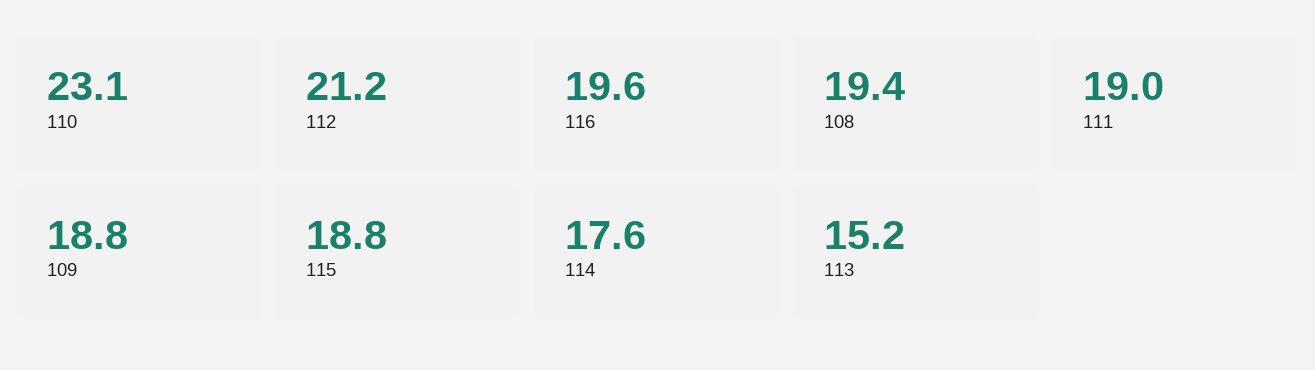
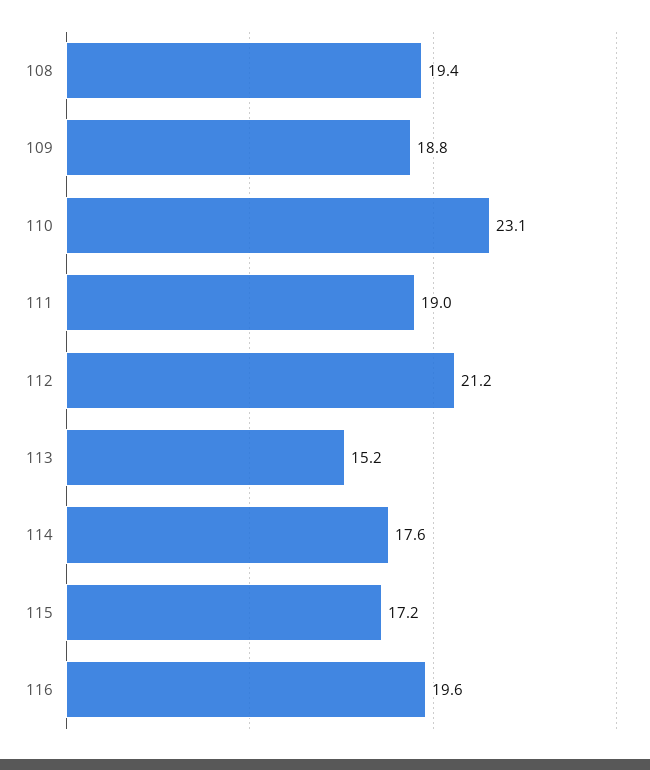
115: 18.8 -> 17.2

